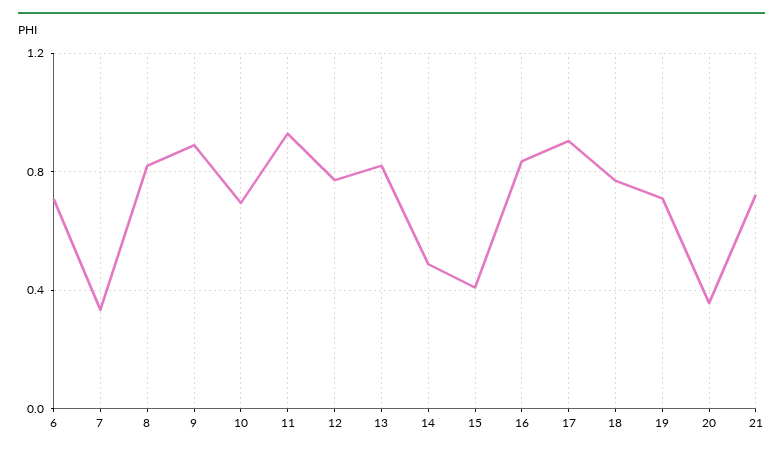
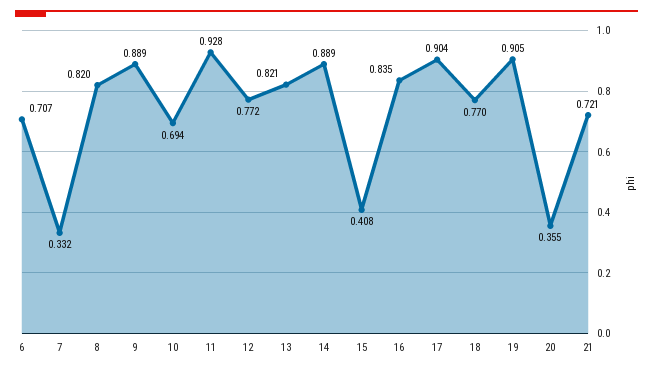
14: 0.5 -> 0.889
19: 0.7 -> 0.905

